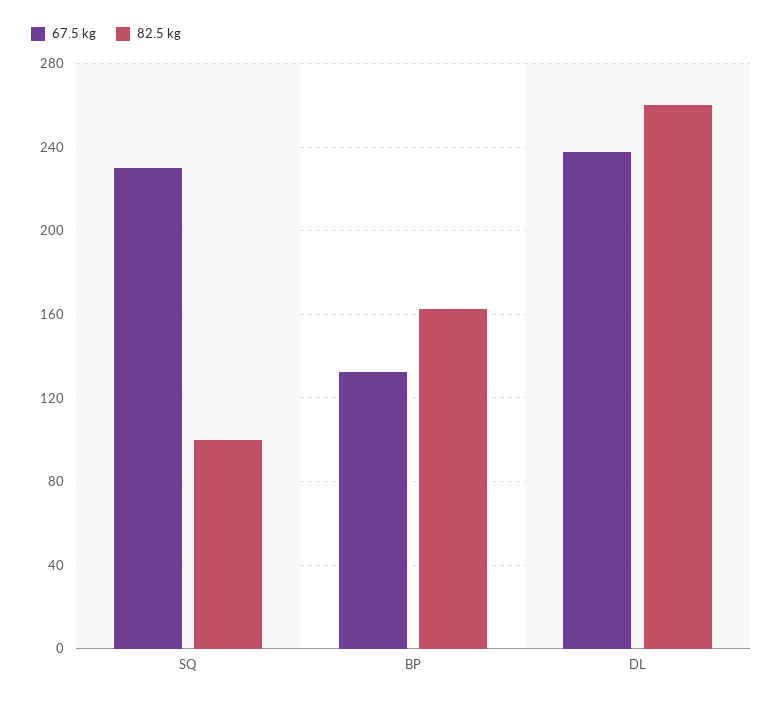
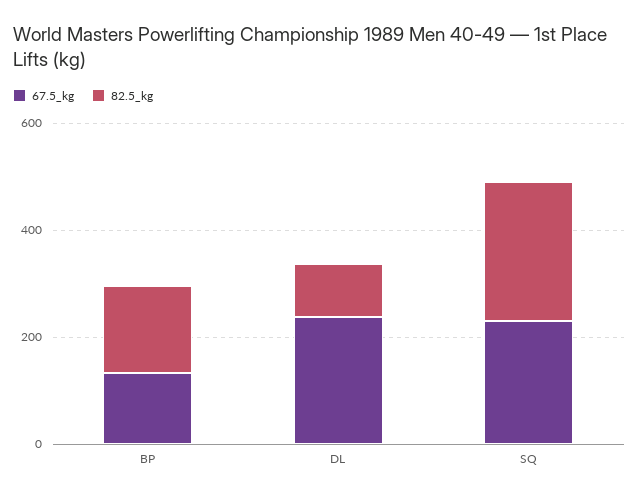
82.5 kg, SQ: 100 -> 250
82.5 kg, DL: 260 -> 100

